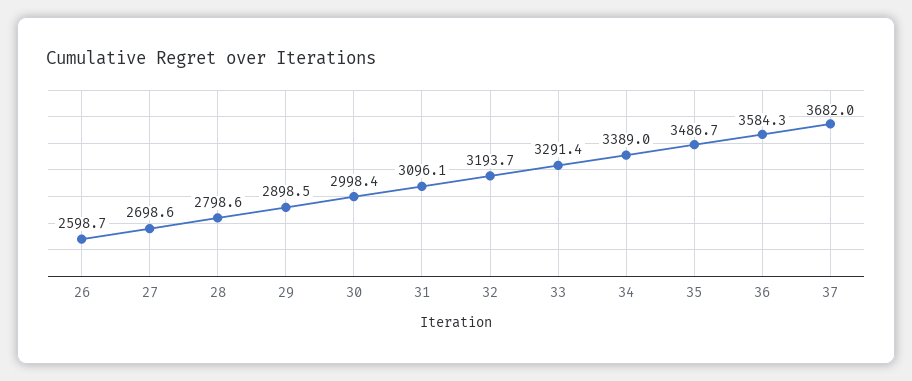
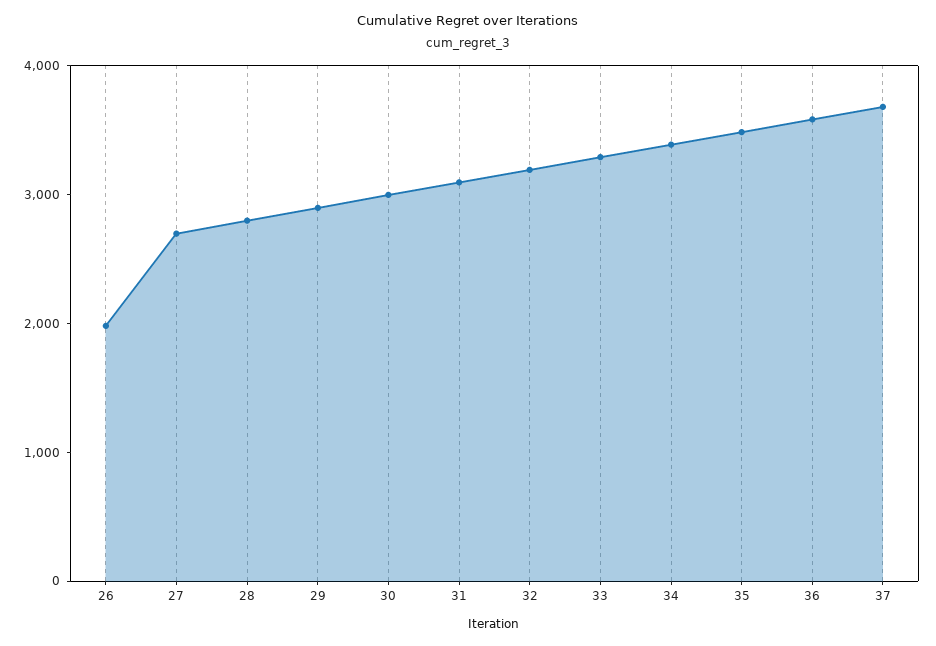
26: 2598.7 -> 2000

